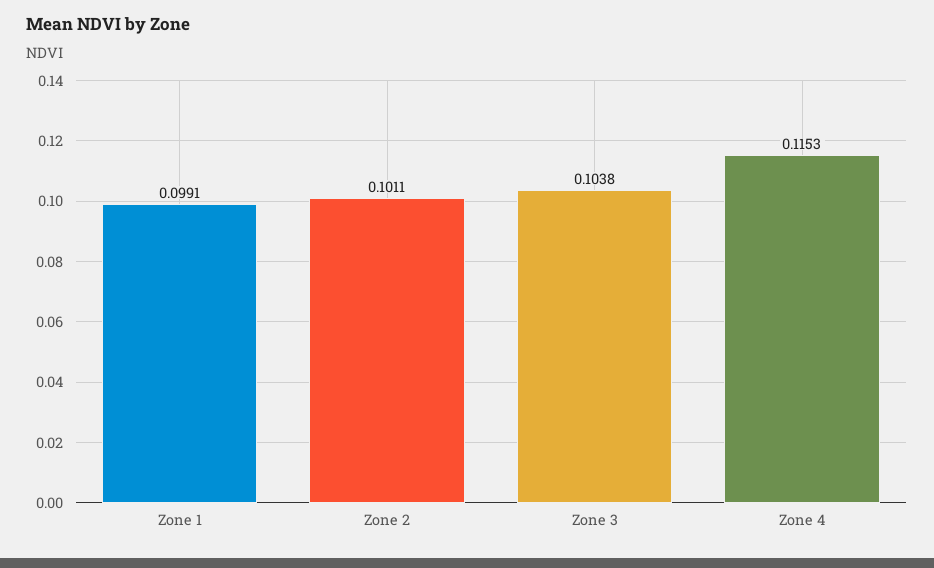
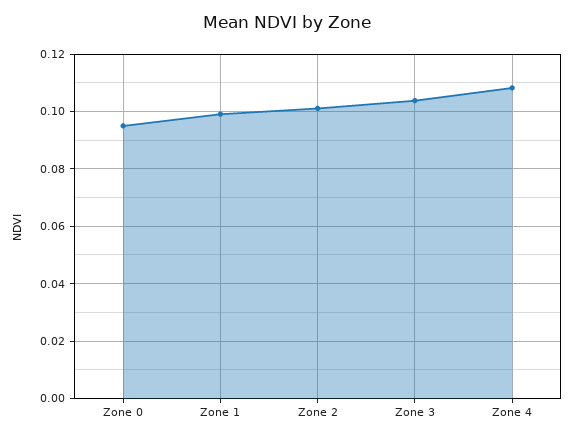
Zone 4: 0.1153 -> 0.1075
Zone 0: none -> 0.095

